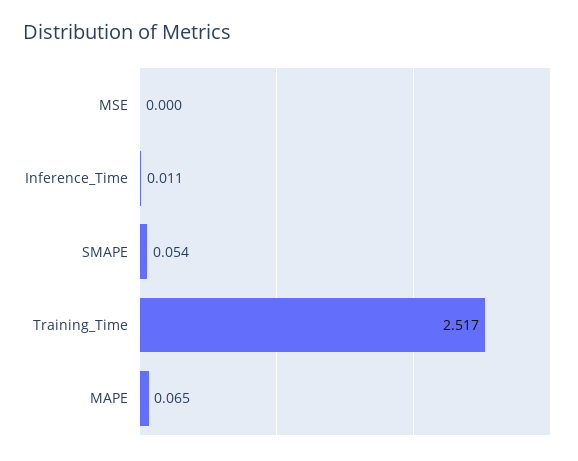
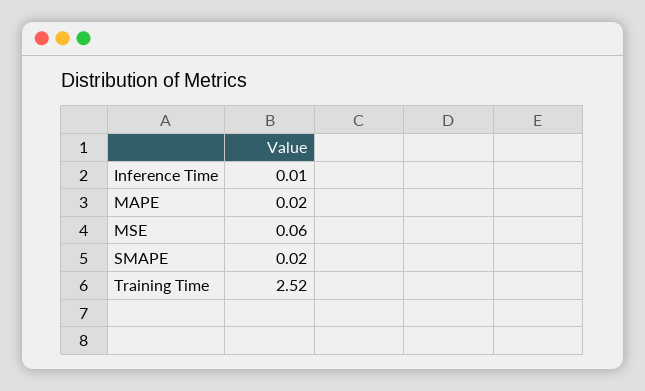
MSE: 0 -> 0.06
SMAPE: 0.054 -> 0.02
MAPE: 0.065 -> 0.02

